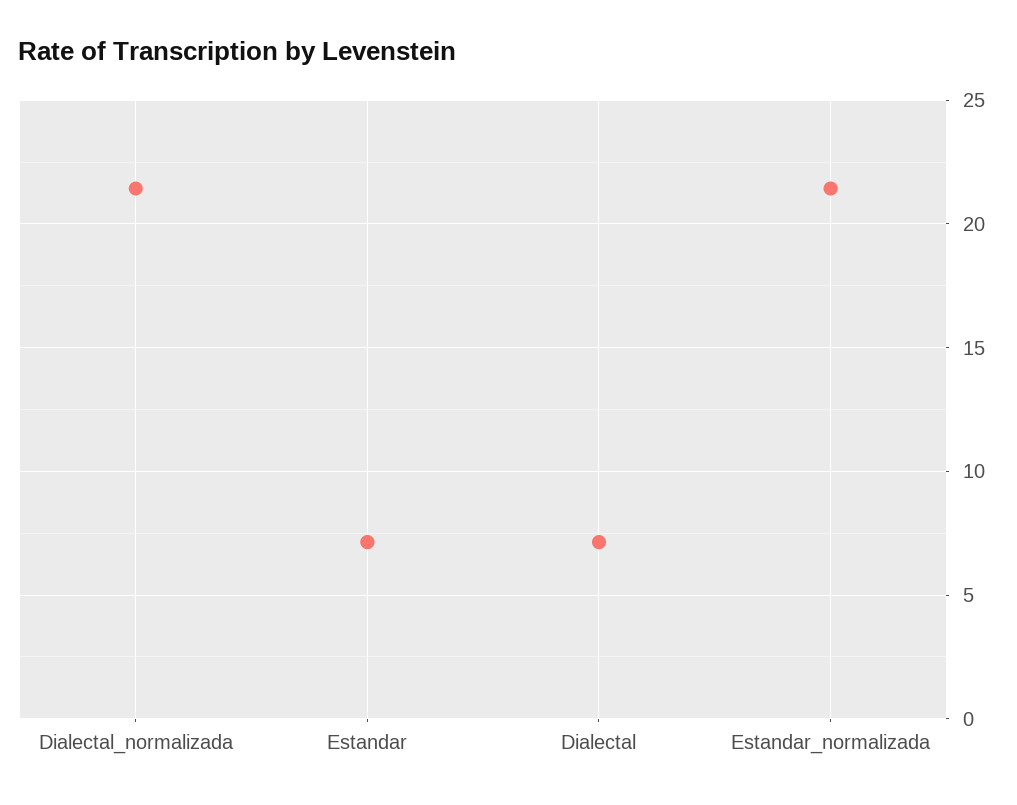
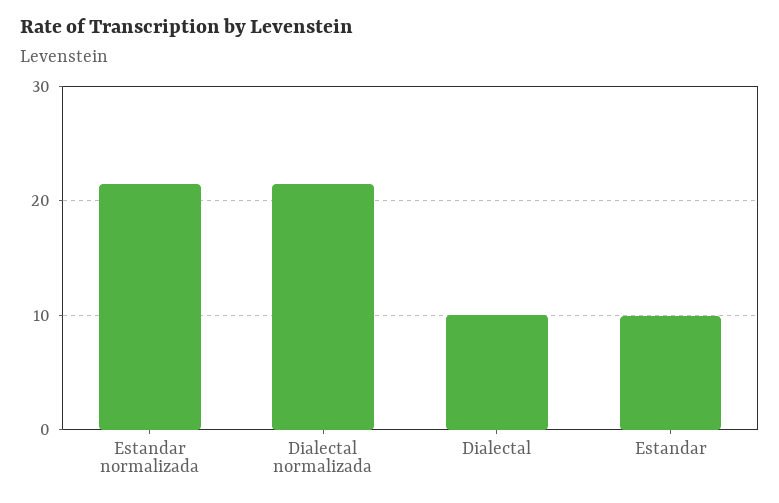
Estandar: 7 -> 10
Dialectal: 7 -> 10

